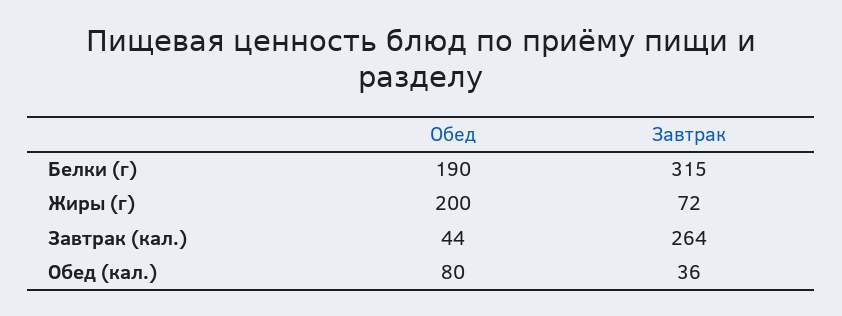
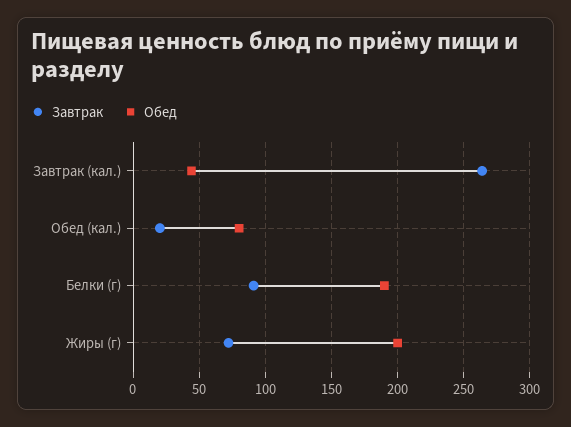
Завтрак, Белки (г): 315 -> 90
Завтрак, Обед (кал.): 36 -> 20

